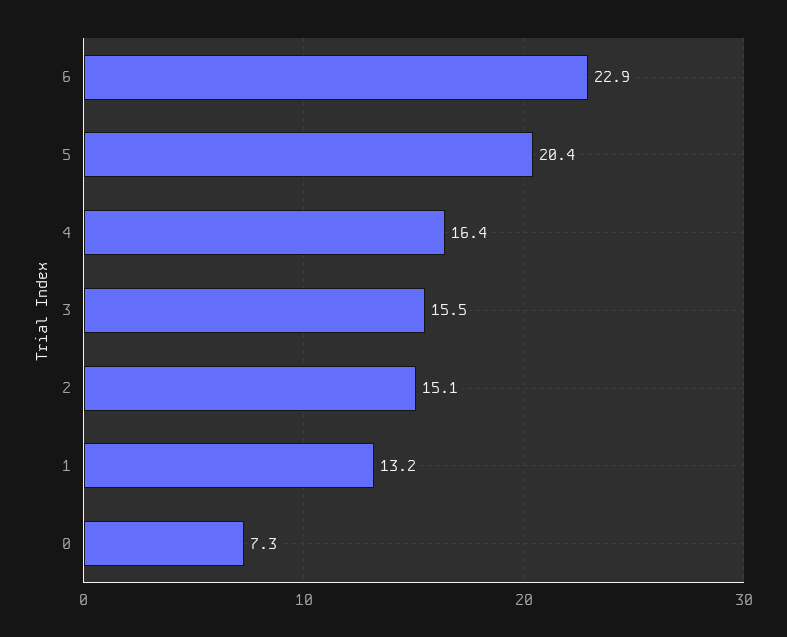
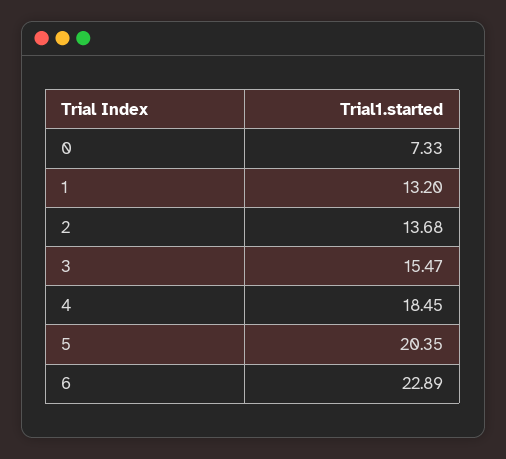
4: 16.4 -> 18.45
2: 15.1 -> 13.68

